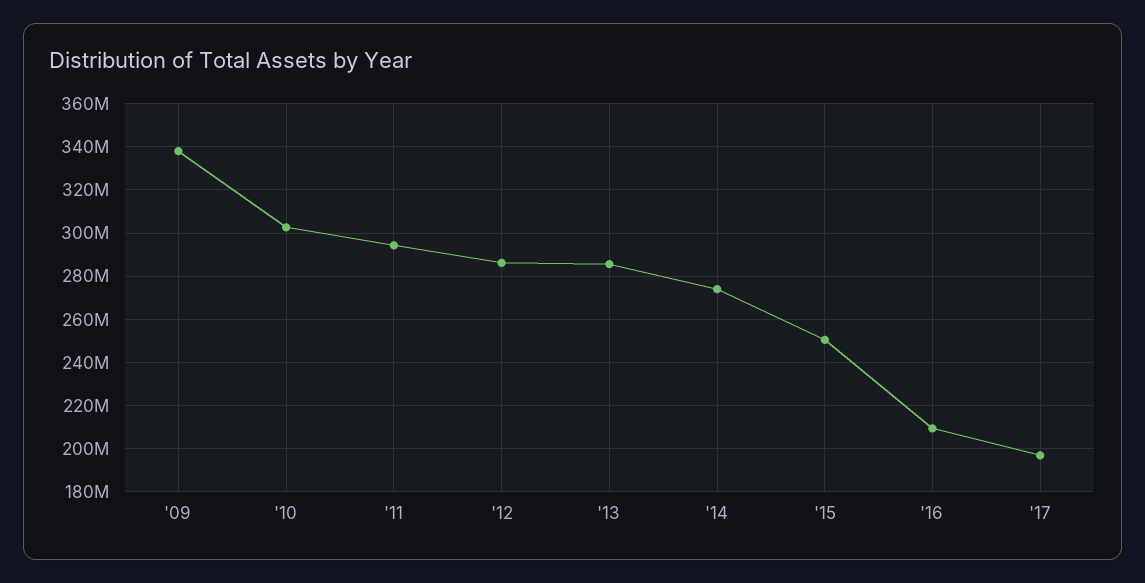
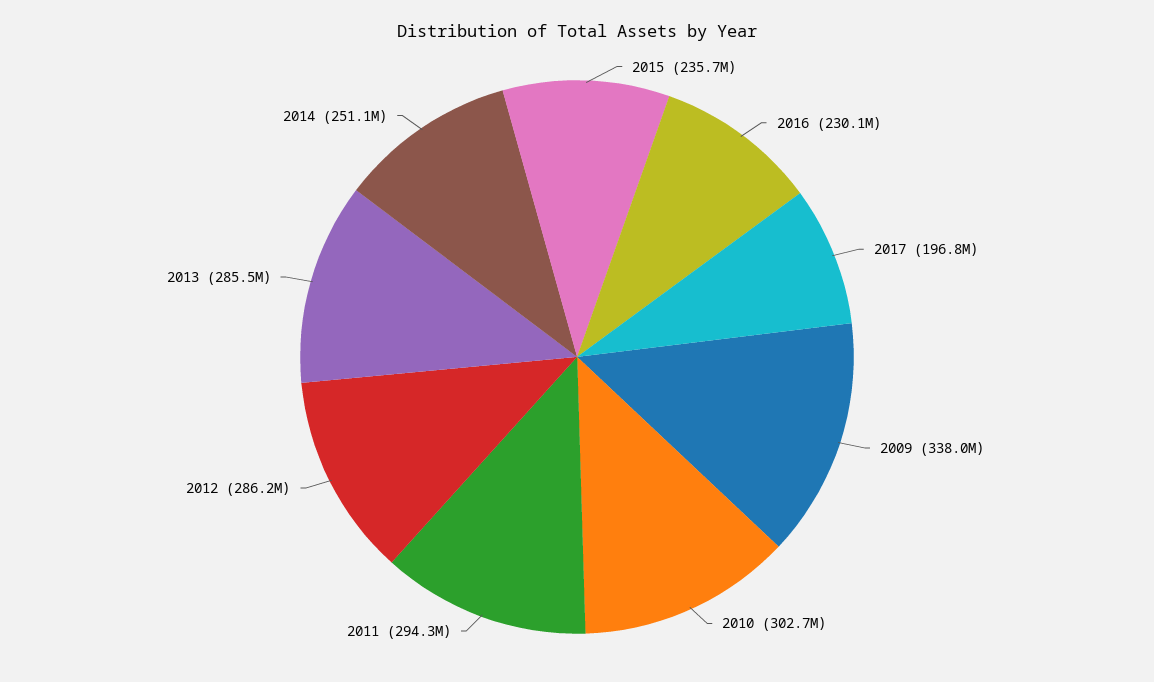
'14: 275000000 -> 251100000
'15: 250000000 -> 235700000
'16: 210000000 -> 230100000

